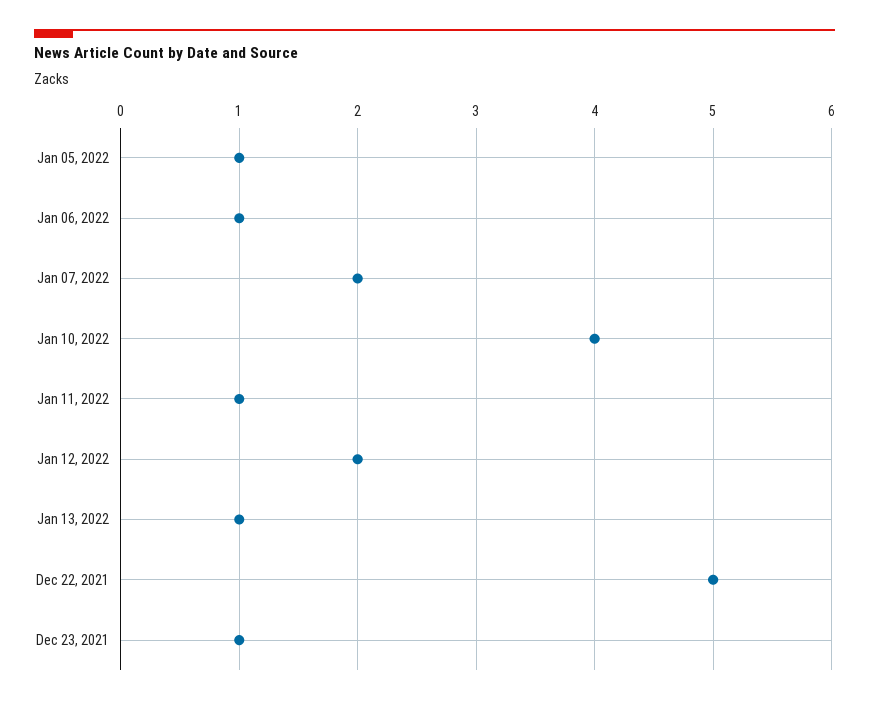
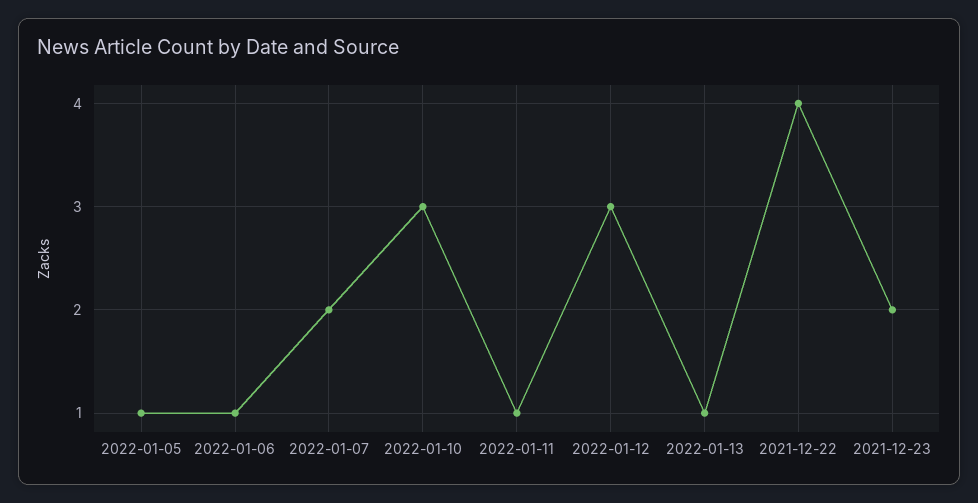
Jan 10, 2022: 4 -> 3
Jan 12, 2022: 2 -> 3
Dec 22, 2021: 5 -> 4
Dec 23, 2021: 1 -> 2

